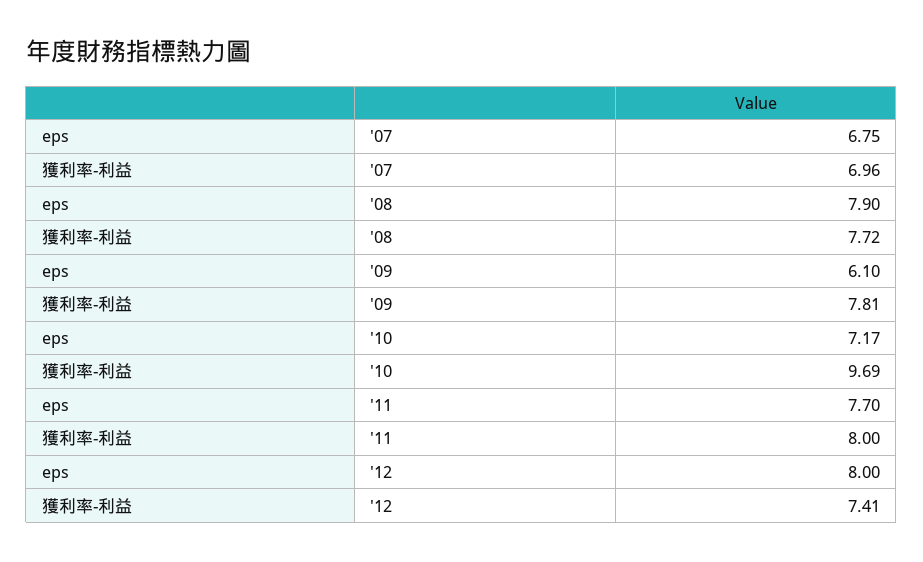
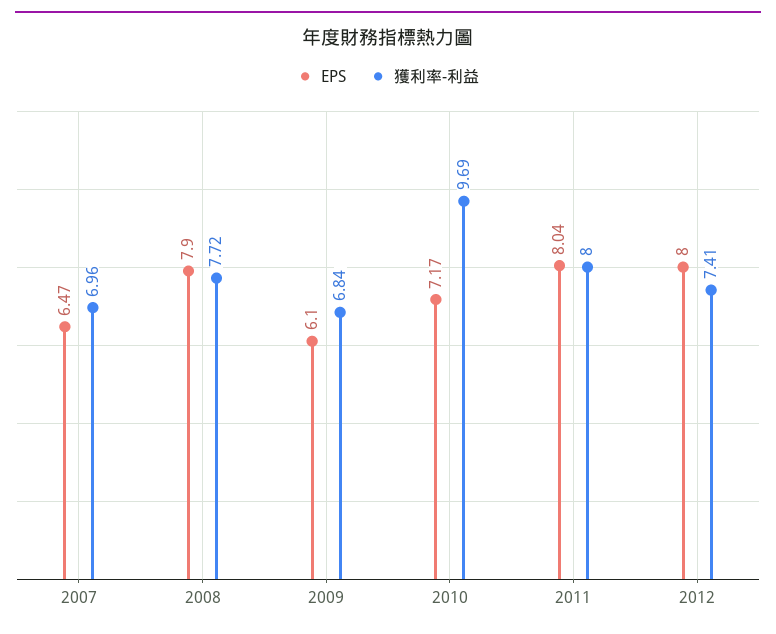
eps, '07: 6.75 -> 6.47
獲利率-利益, '09: 7.81 -> 6.84
eps, '11: 7.7 -> 8.04

